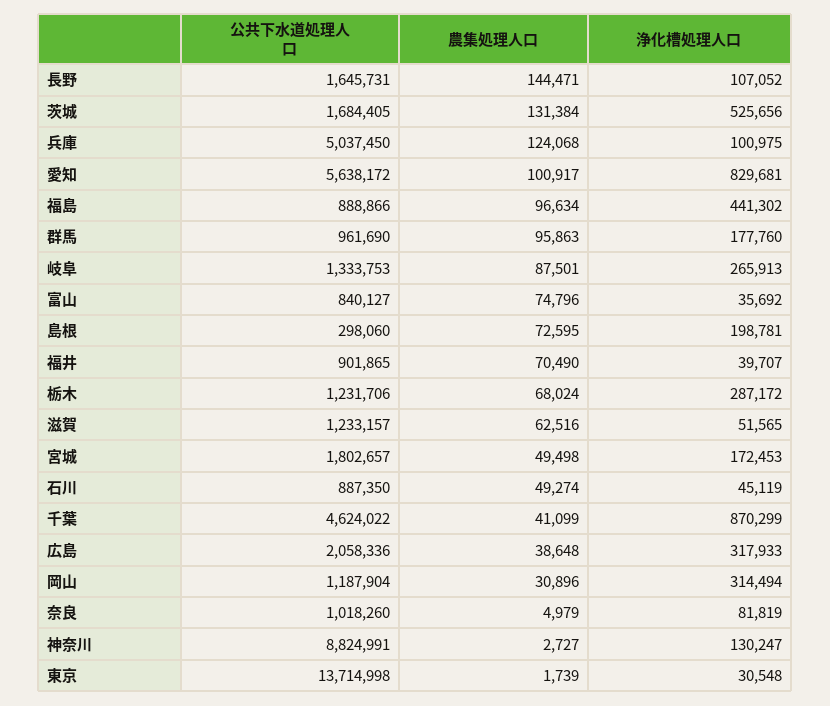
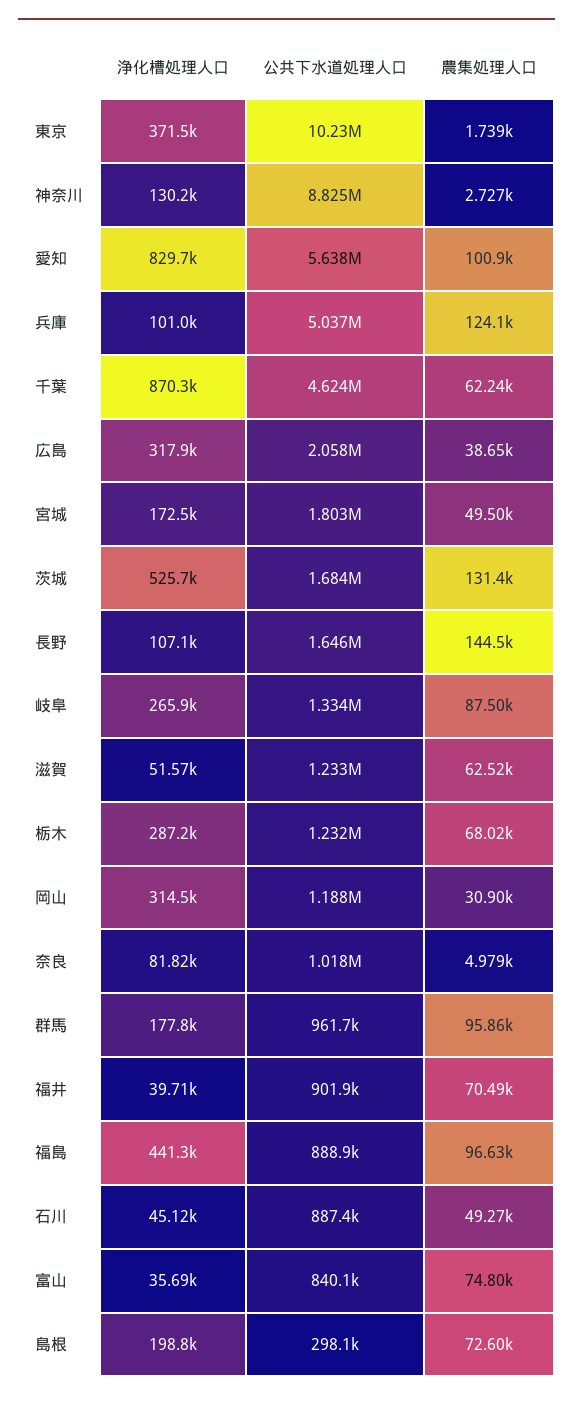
農集処理人口, 千葉: 41099 -> 62240
公共下水道処理人口, 東京: 13714998 -> 10230000
浄化槽処理人口, 東京: 30548 -> 371500

